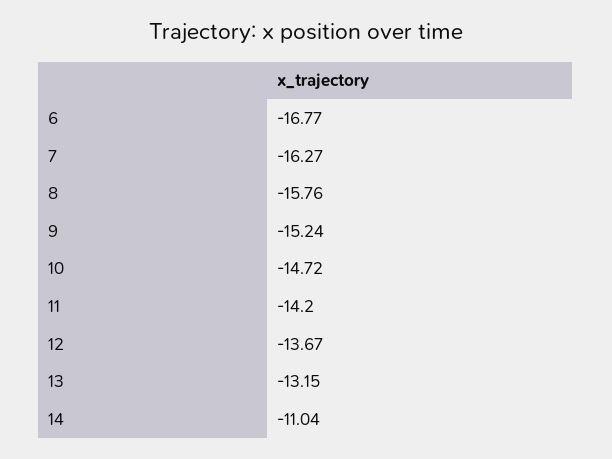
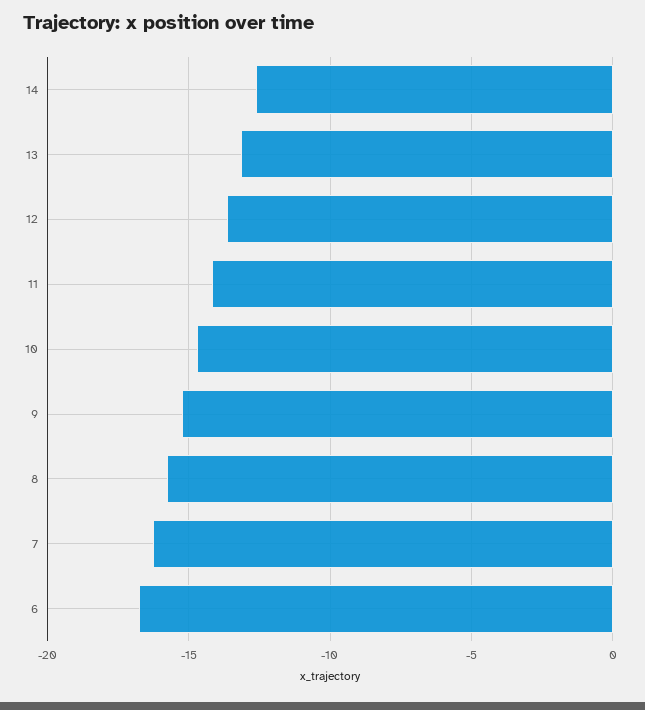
14: -11.04 -> -12.5

